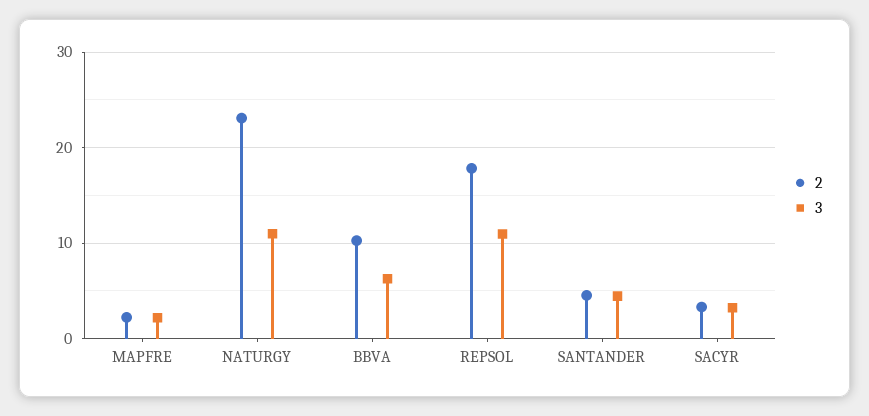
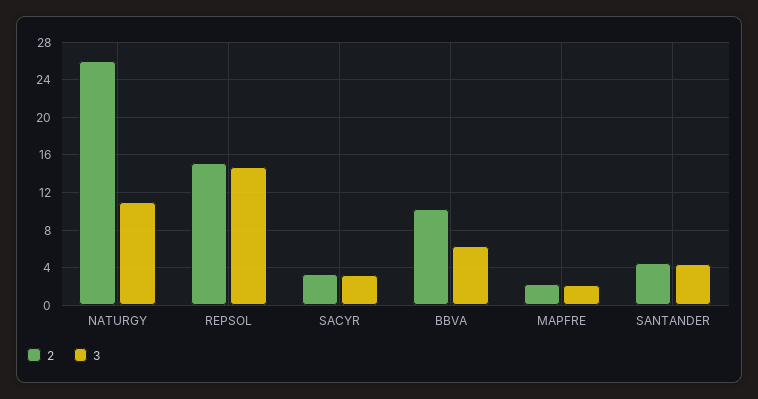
2, NATURGY: 23 -> 26
2, REPSOL: 18 -> 15
3, REPSOL: 11 -> 15

